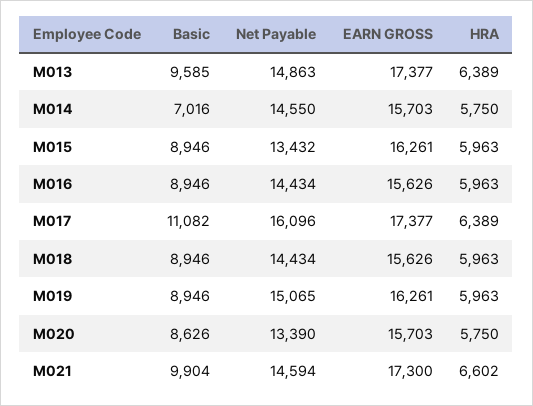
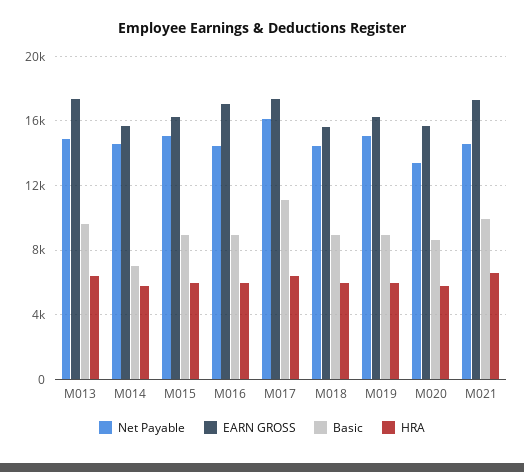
Net Payable, M015: 13432 -> 15000
EARN GROSS, M016: 15626 -> 17000

